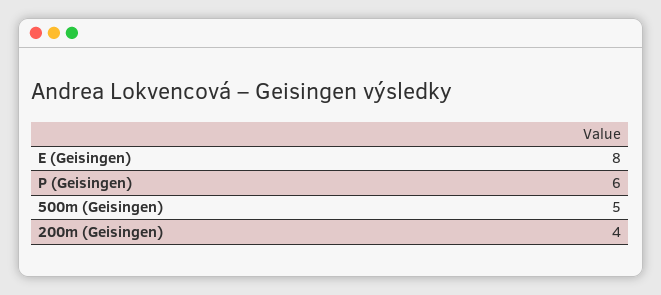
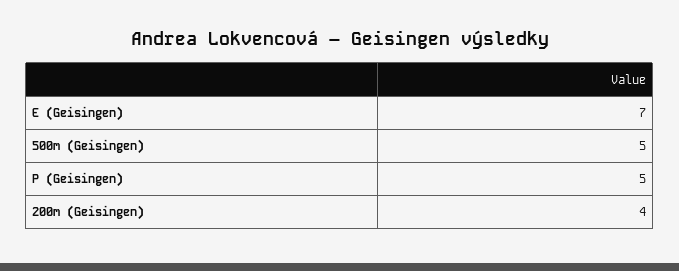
E (Geisingen): 8 -> 7
P (Geisingen): 6 -> 5

